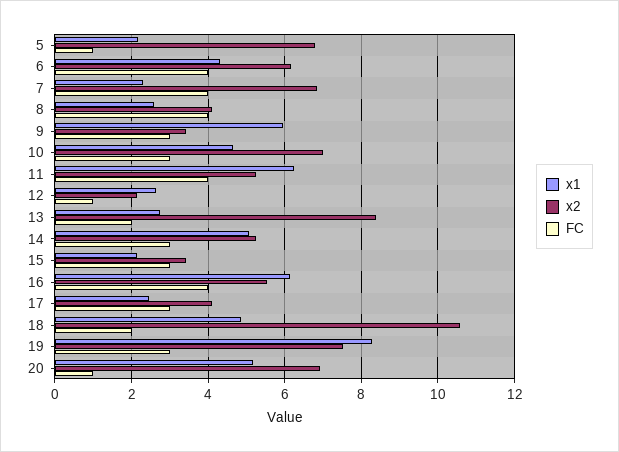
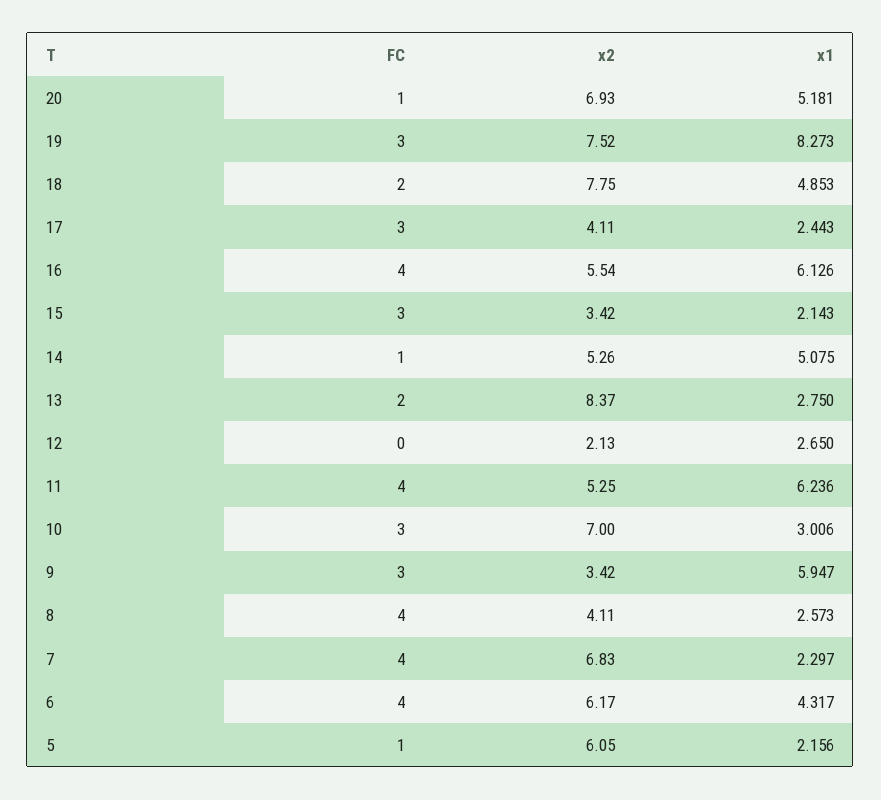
x2, 5: 6.8 -> 6.05
x1, 10: 4.6 -> 3.006
FC, 12: 1 -> 0
FC, 14: 3 -> 1
x2, 18: 10.6 -> 7.75

